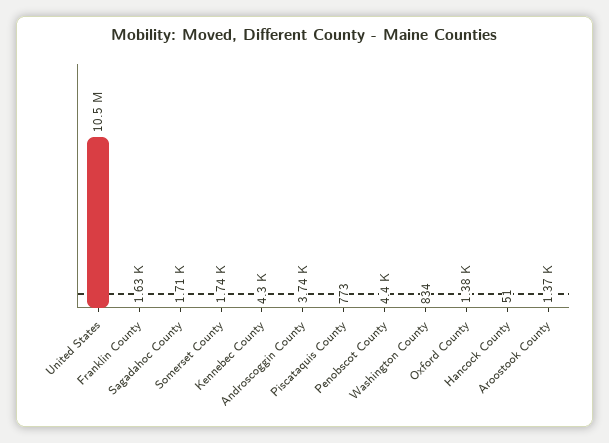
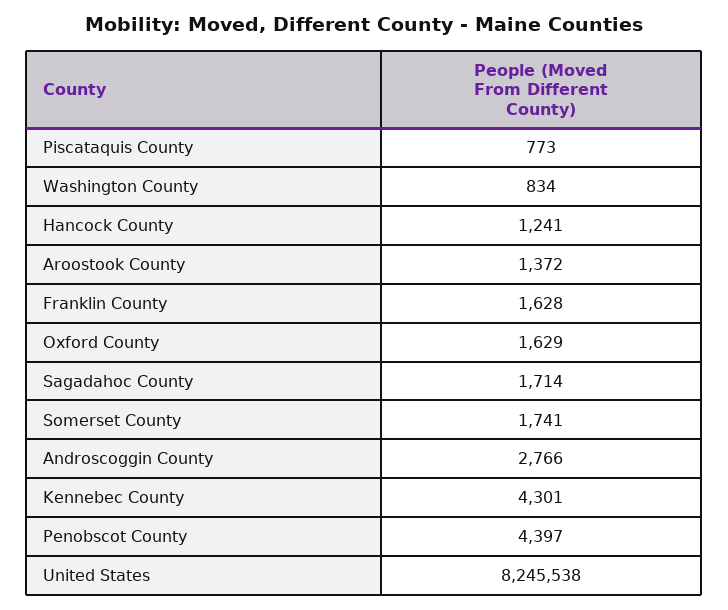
United States: 10500000 -> 8245538
Androscoggin County: 3740 -> 2766
Oxford County: 1380 -> 1629
Hancock County: 51 -> 1241

